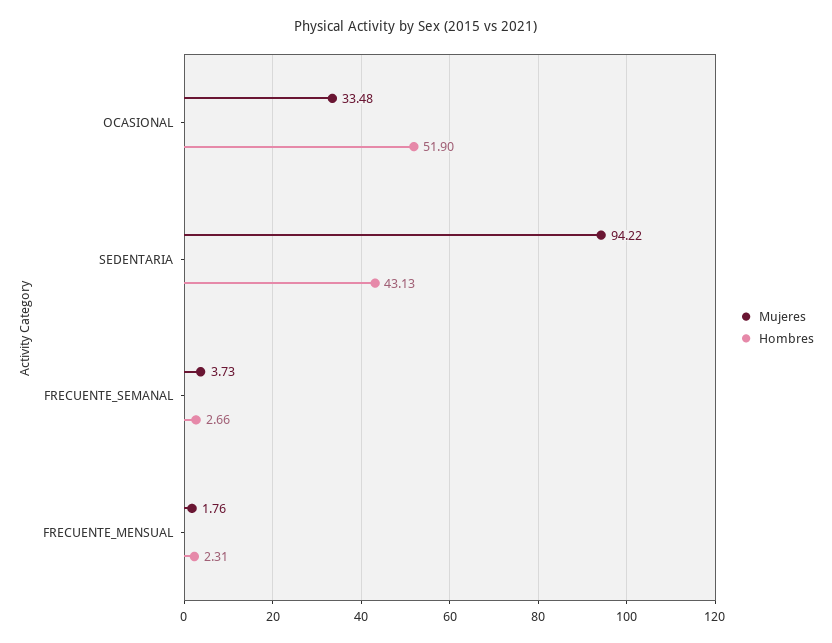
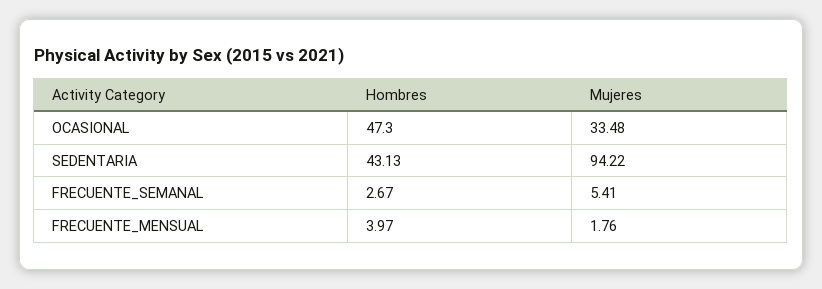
Hombres, OCASIONAL: 51.9 -> 47.3
Mujeres, FRECUENTE_SEMANAL: 3.73 -> 5.41
Hombres, FRECUENTE_SEMANAL: 2.66 -> 2.67
Hombres, FRECUENTE_MENSUAL: 2.31 -> 3.97

